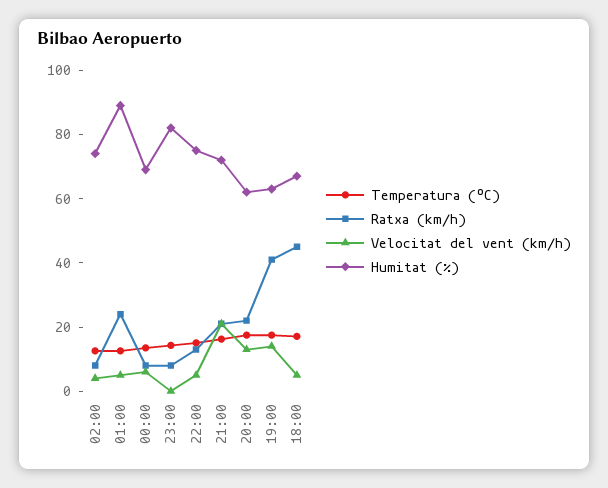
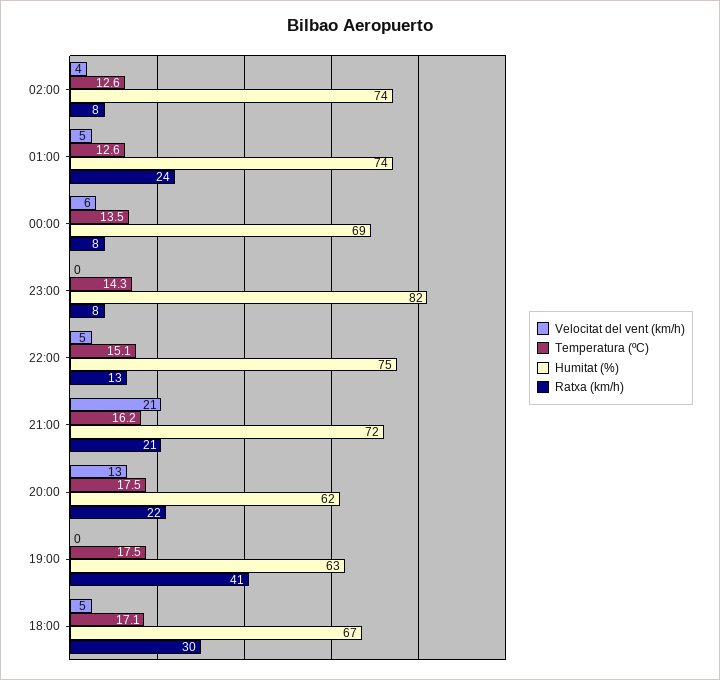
Humitat (%), 01:00: 90 -> 74
Velocitat del vent (km/h), 19:00: 15 -> 0
Ratxa (km/h), 18:00: 45 -> 30

